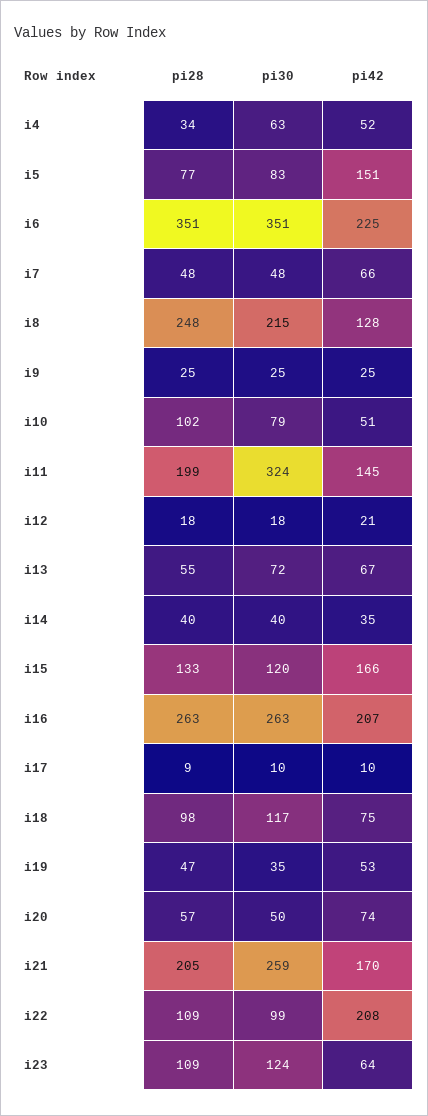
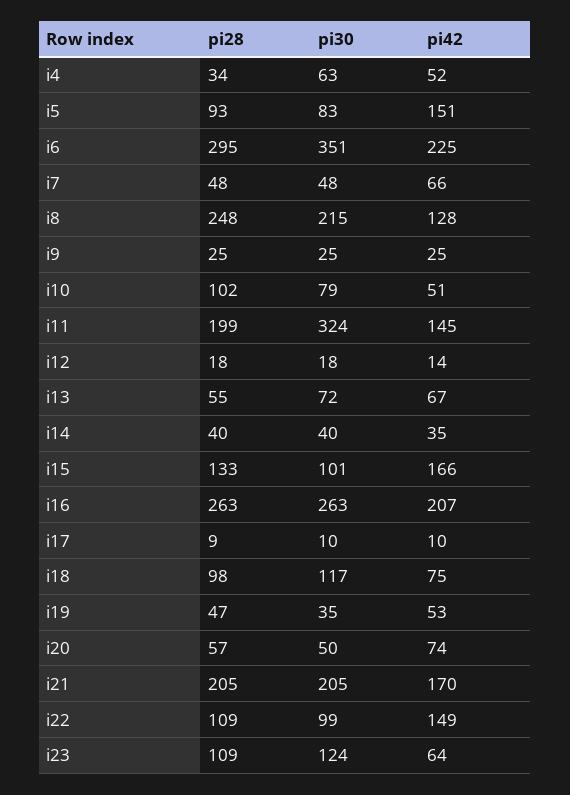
pi28, i5: 77 -> 93
pi28, i6: 351 -> 295
pi42, i12: 21 -> 14
pi30, i15: 120 -> 101
pi30, i21: 259 -> 205
pi42, i22: 208 -> 149

